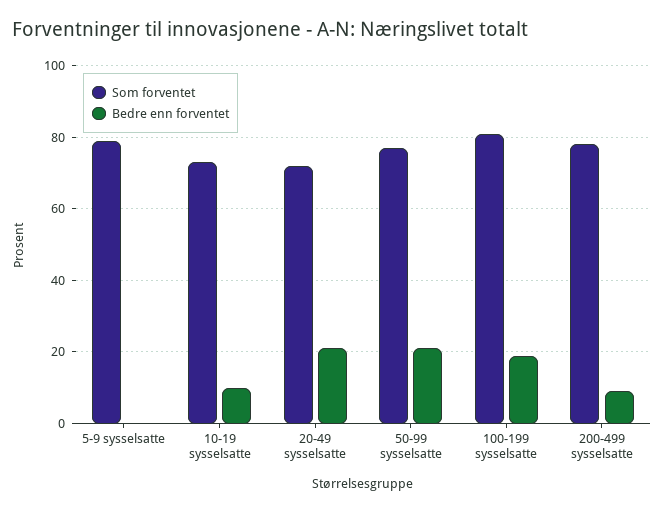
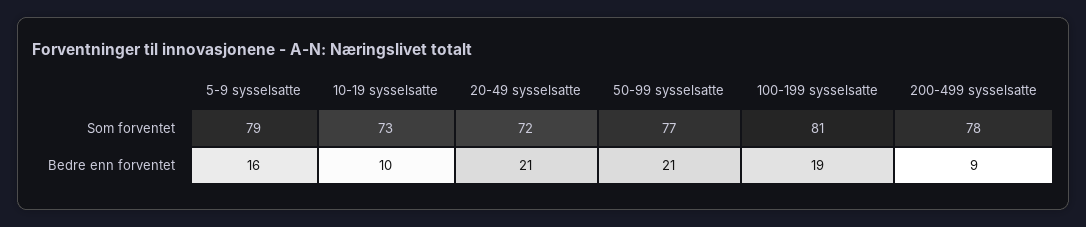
Bedre enn forventet, 5-9 sysselsatte: 0 -> 16

